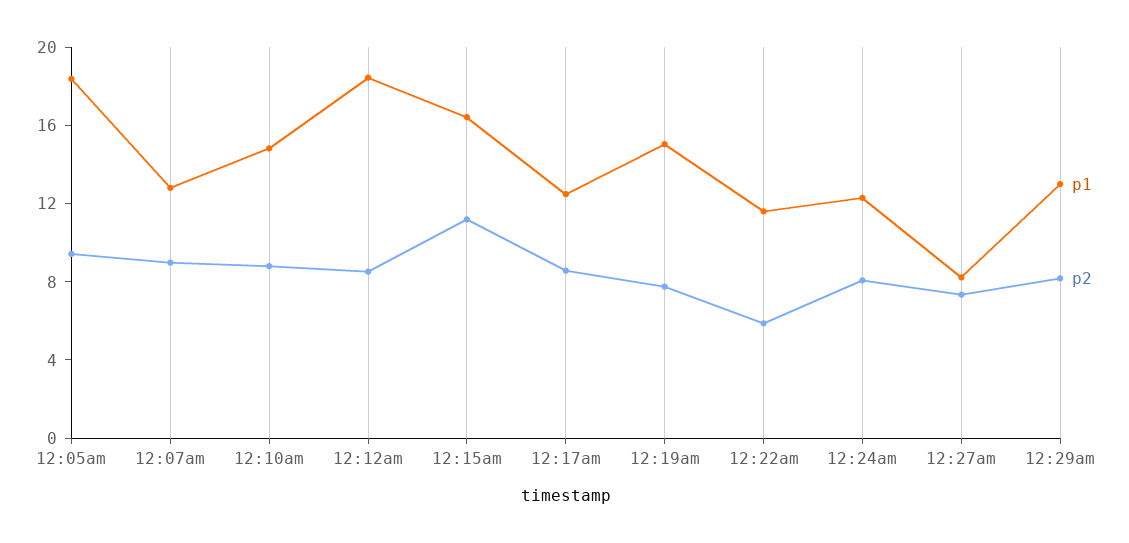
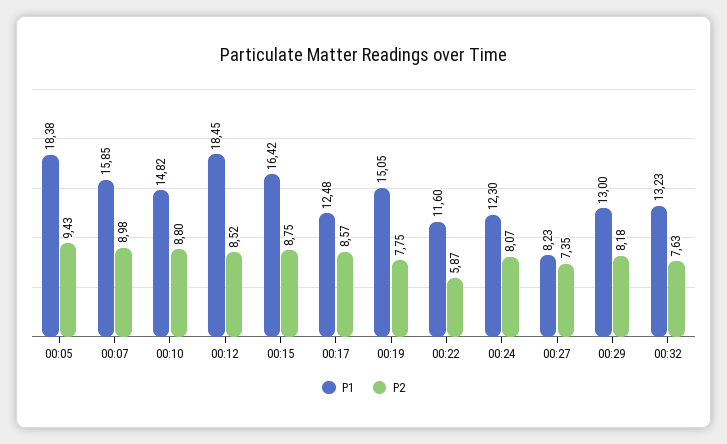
p1, 12:07am: 13 -> 15.85
p2, 12:15am: 11 -> 8.75
p1, 00:32: none -> 13.23
p2, 00:32: none -> 7.63

